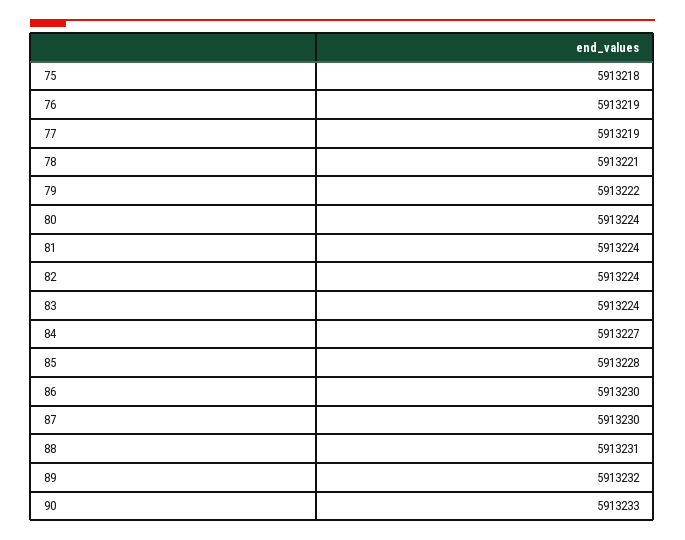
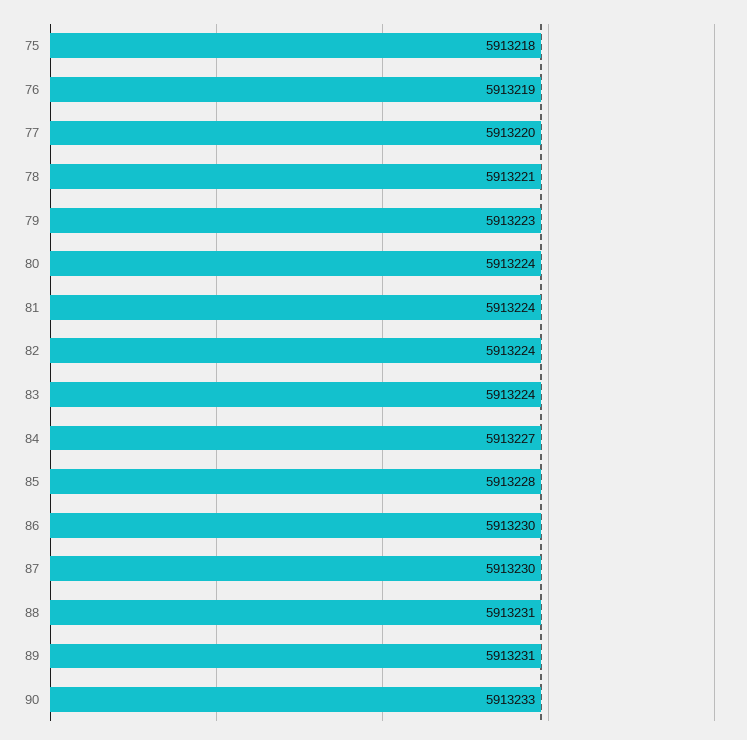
77: 5913219 -> 5913220
79: 5913222 -> 5913223
89: 5913232 -> 5913231

